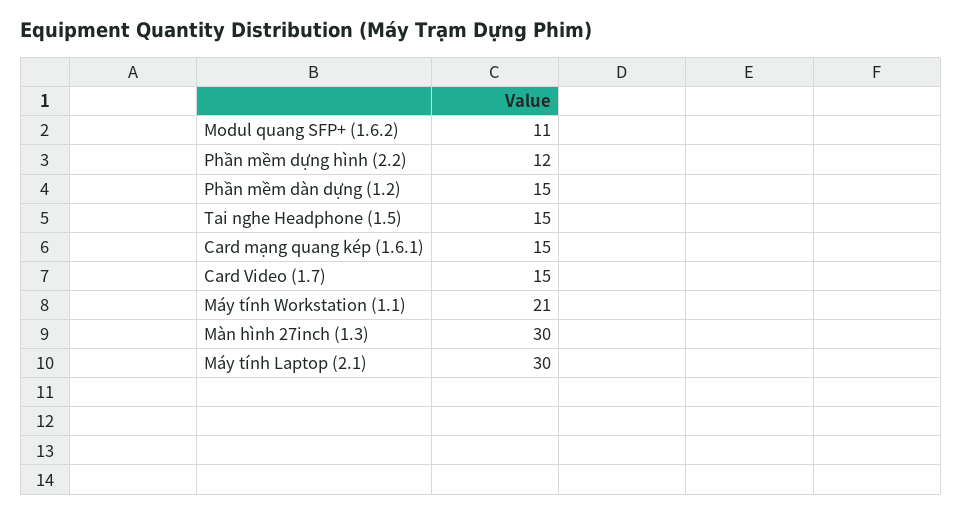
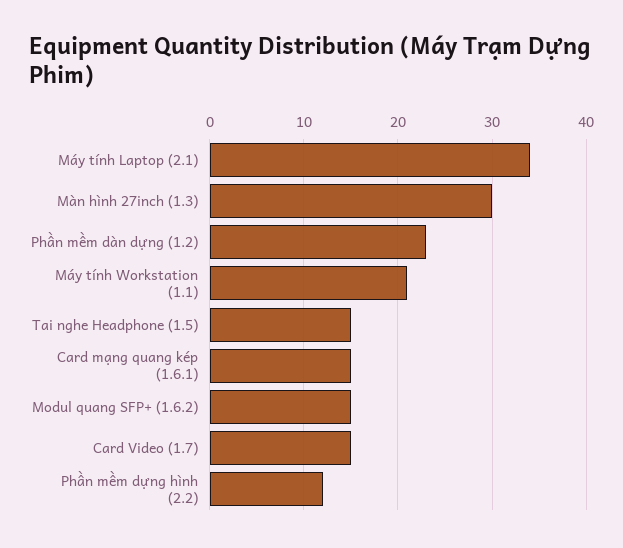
Modul quang SFP+ (1.6.2): 11 -> 15
Phần mềm dàn dựng (1.2): 15 -> 23
Máy tính Laptop (2.1): 30 -> 34

